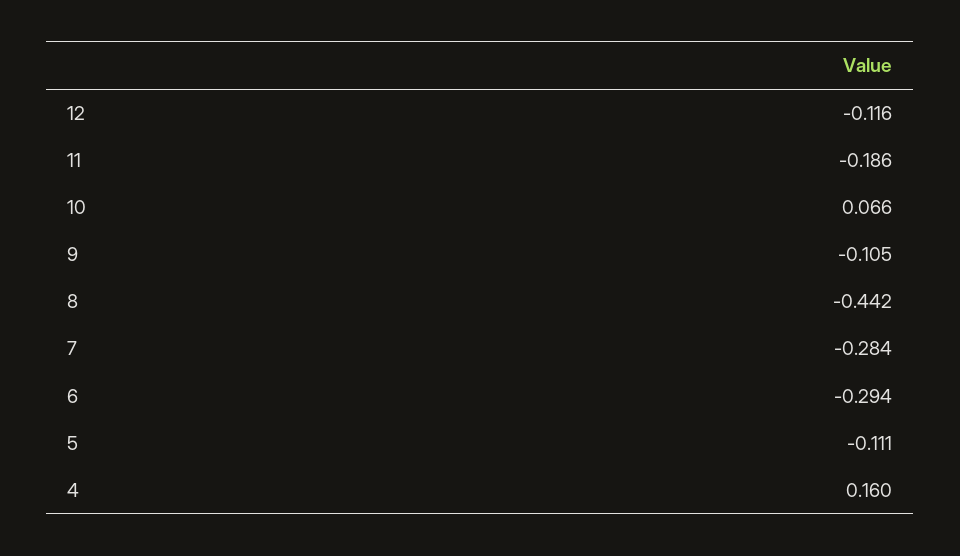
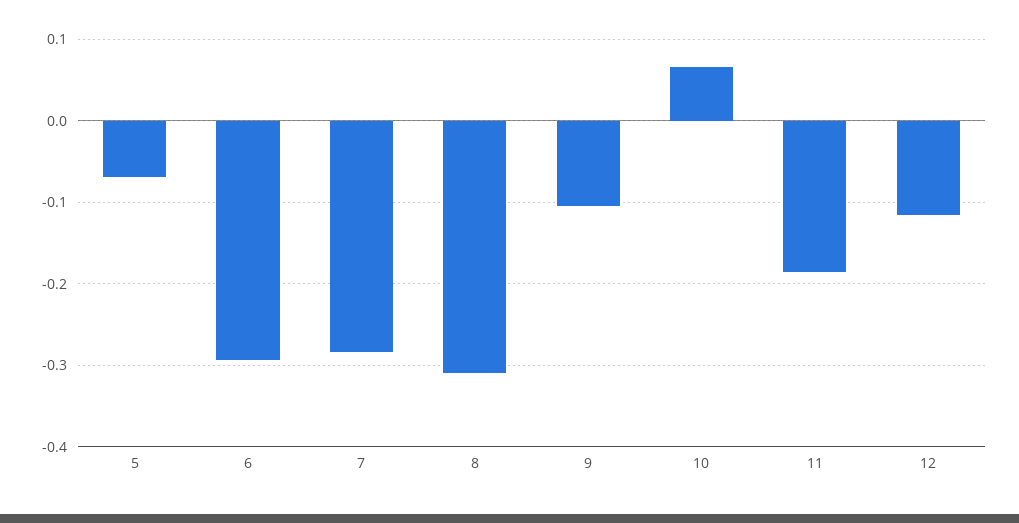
8: -0.442 -> -0.31
5: -0.111 -> -0.07
4: 0.16 -> none

